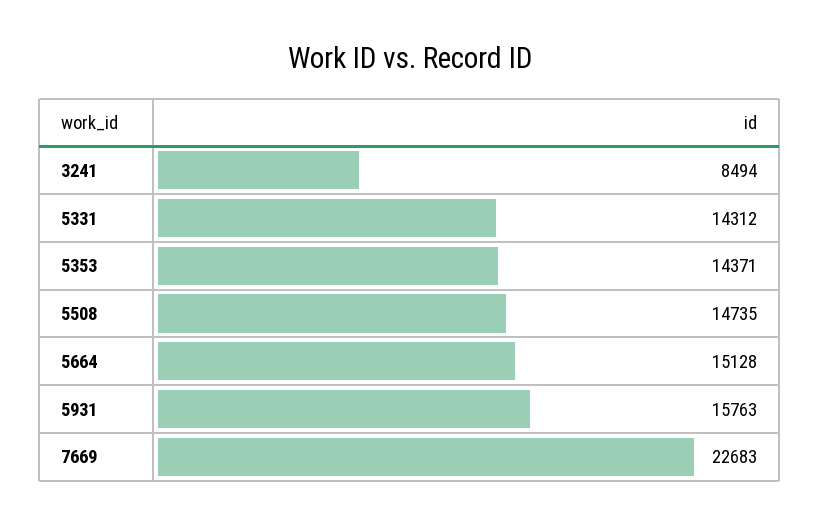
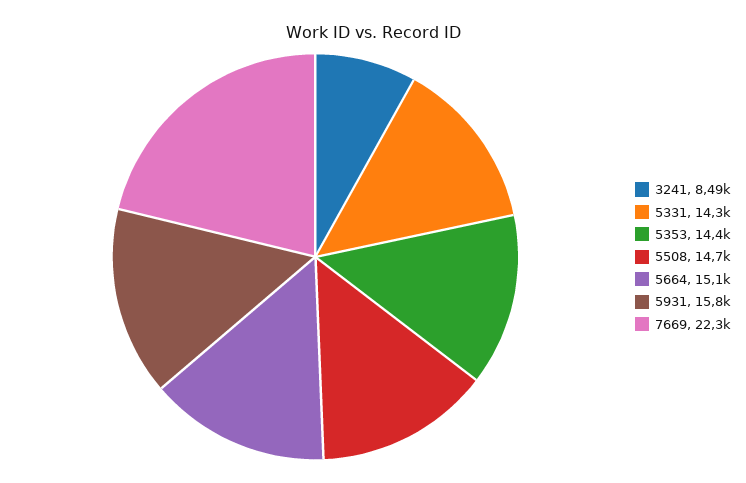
7669: 22683 -> 22300

